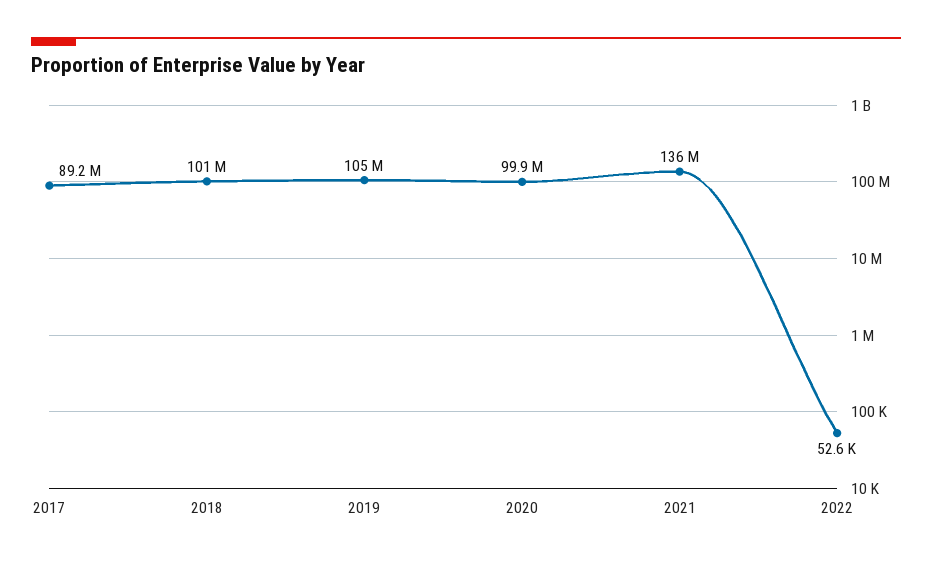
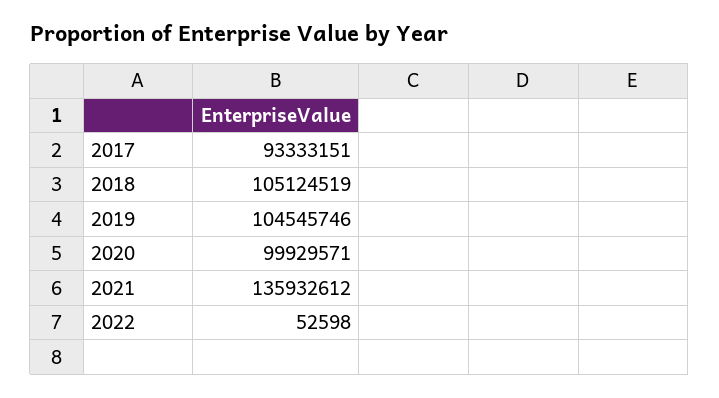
2017: 89200000 -> 93333151
2018: 101000000 -> 105124519

